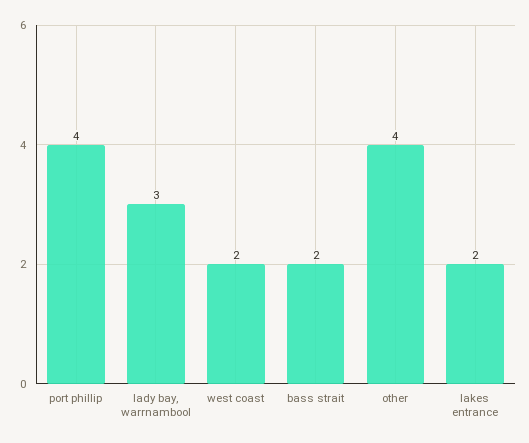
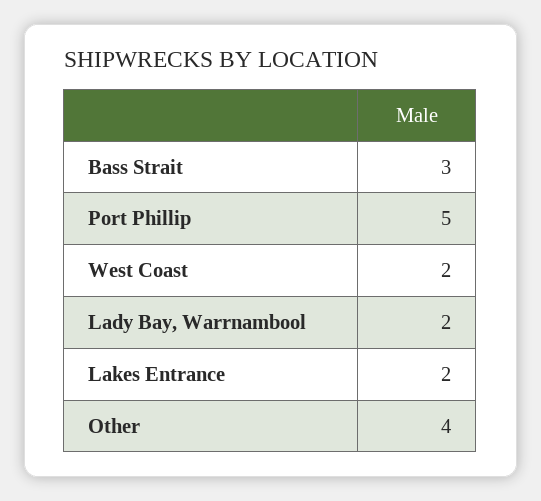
port phillip: 4 -> 5
lady bay, warrnambool: 3 -> 2
bass strait: 2 -> 3

